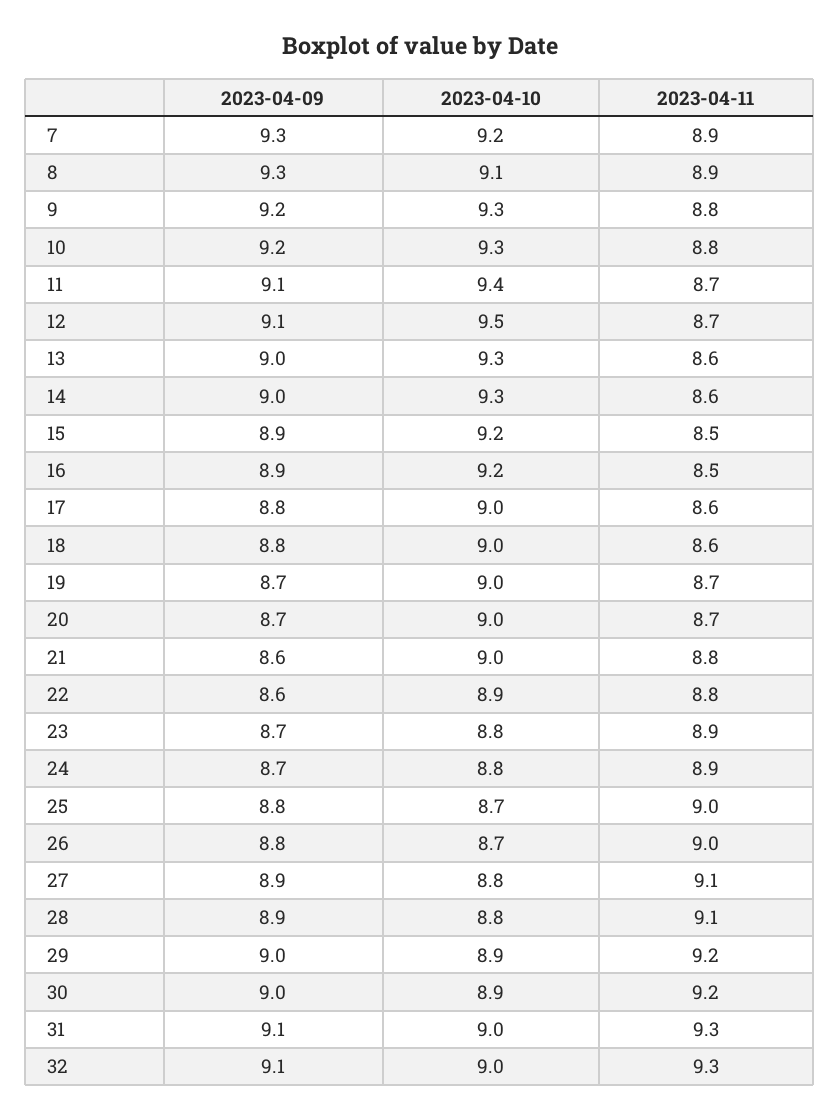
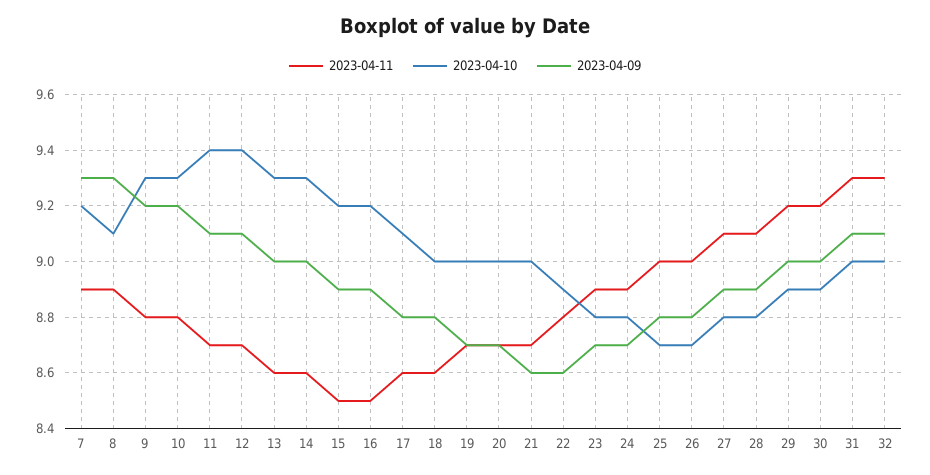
2023-04-10, 12: 9.5 -> 9.4
2023-04-10, 17: 9 -> 9.1
2023-04-11, 21: 8.8 -> 8.7

